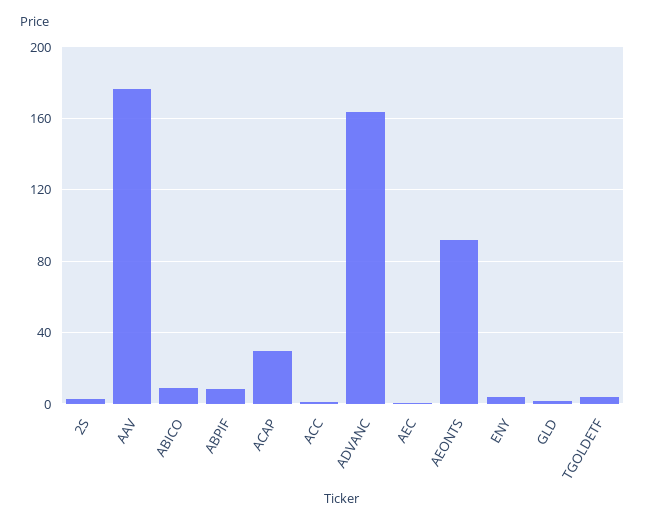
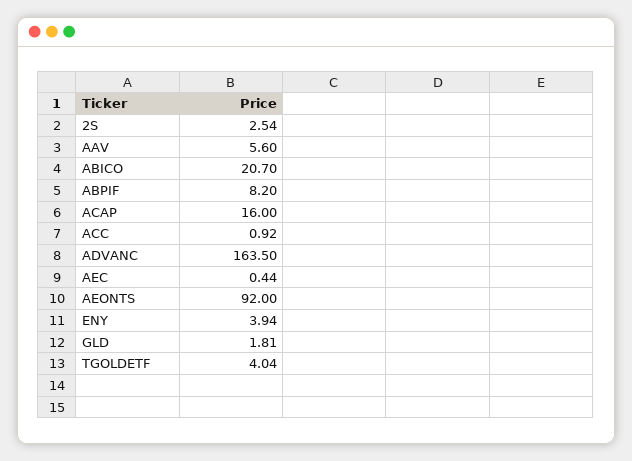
AAV: 175 -> 5.6
ABICO: 10 -> 20.7
ACAP: 30 -> 16

